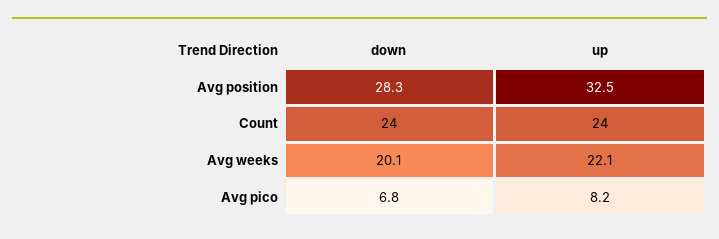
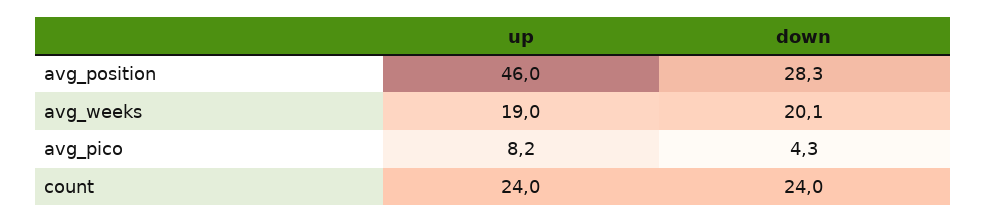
up, Avg position: 32.5 -> 46
up, Avg weeks: 22.1 -> 19
down, Avg pico: 6.8 -> 4.3

